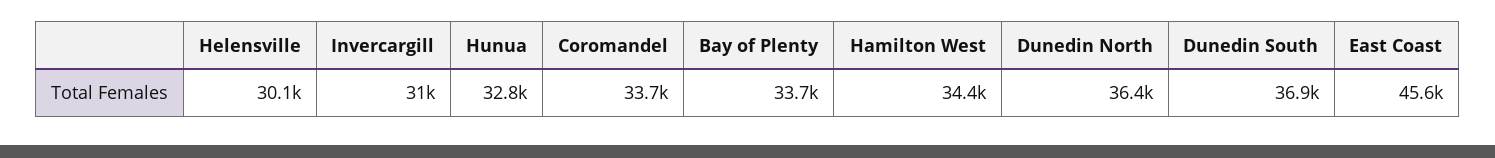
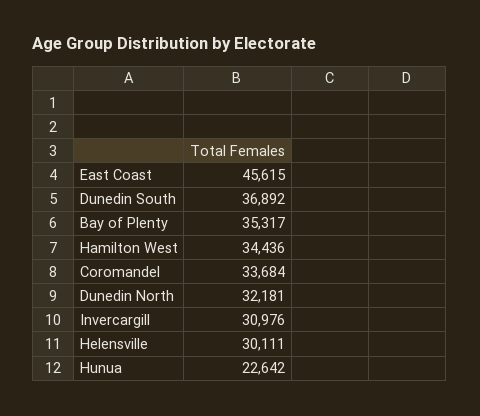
Hunua: 32800 -> 22642
Bay of Plenty: 33700 -> 35317
Dunedin North: 36400 -> 32181

